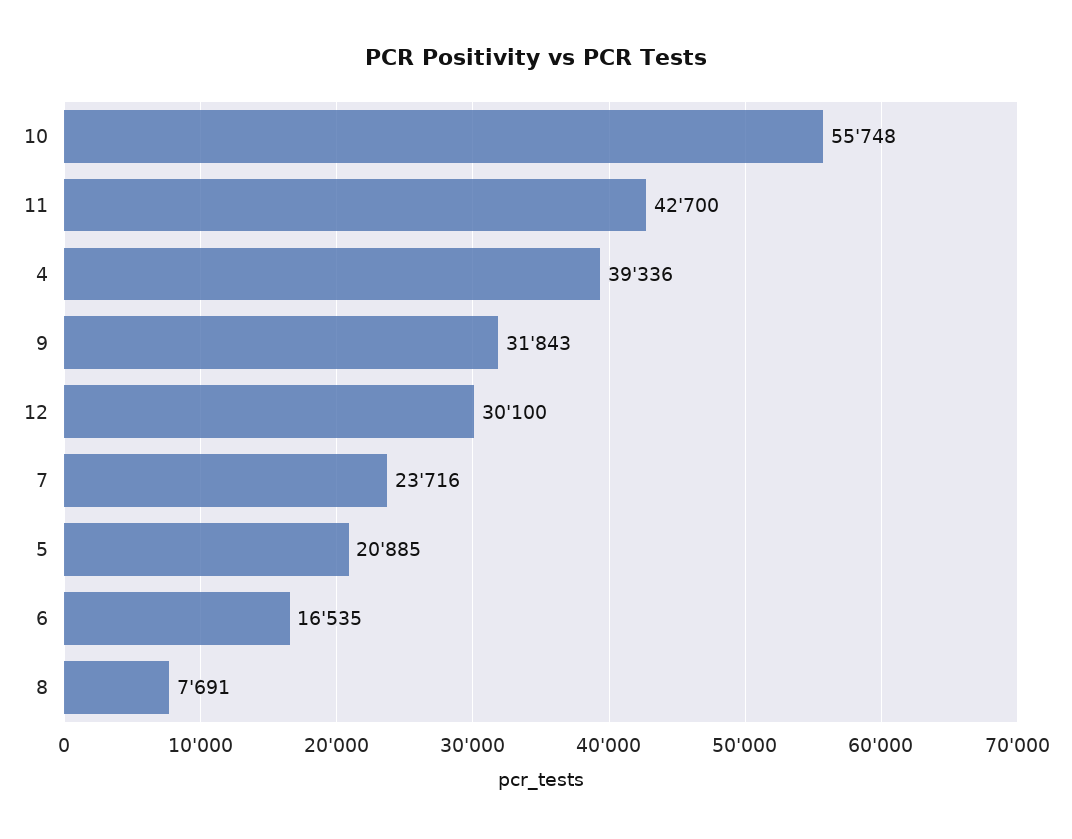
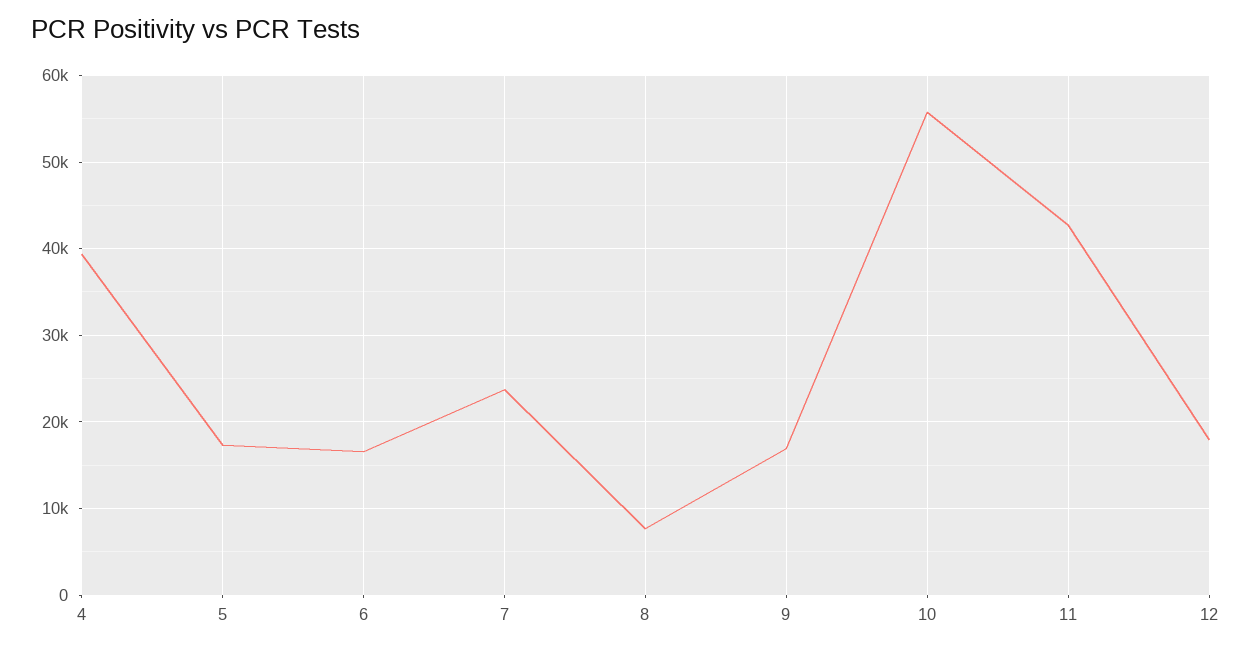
9: 31843 -> 17000
12: 30100 -> 18000
5: 20885 -> 17000

